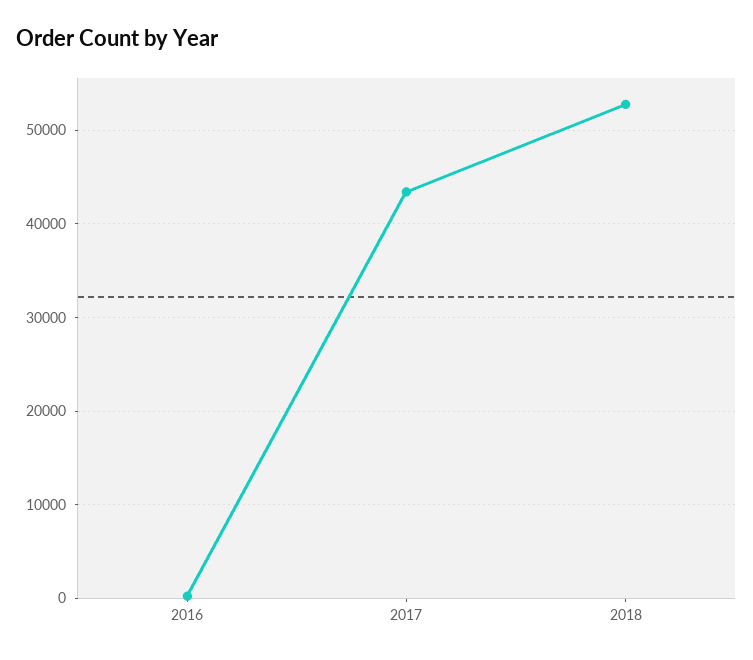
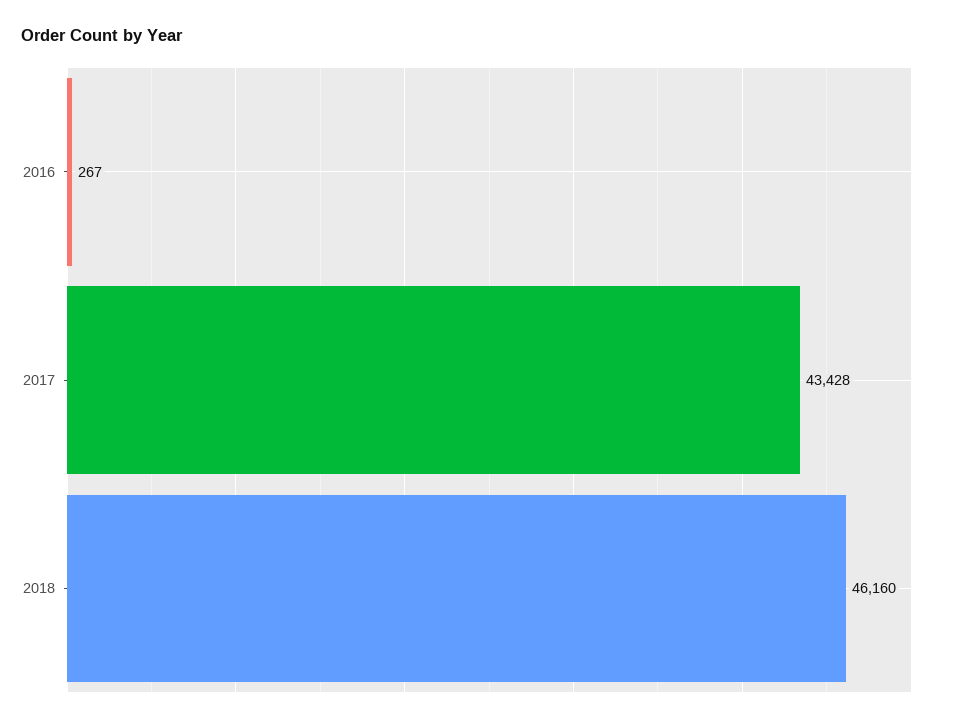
2018: 53000 -> 46160

